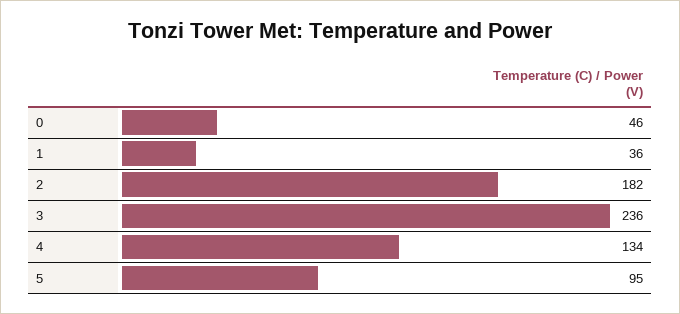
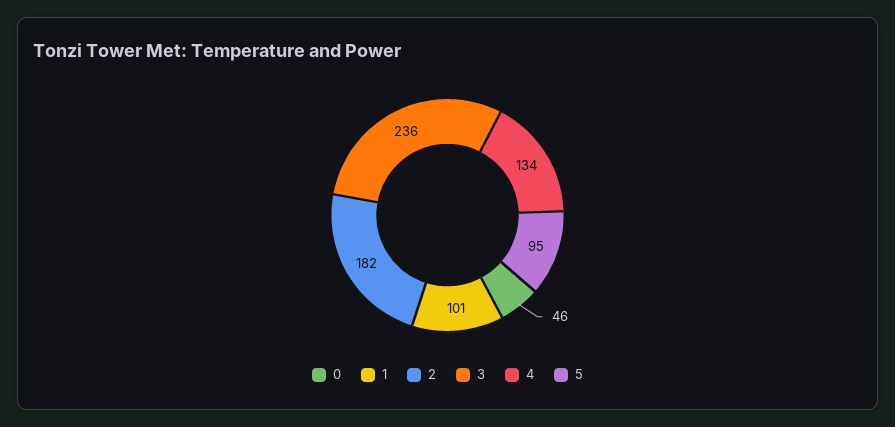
1: 36 -> 101

